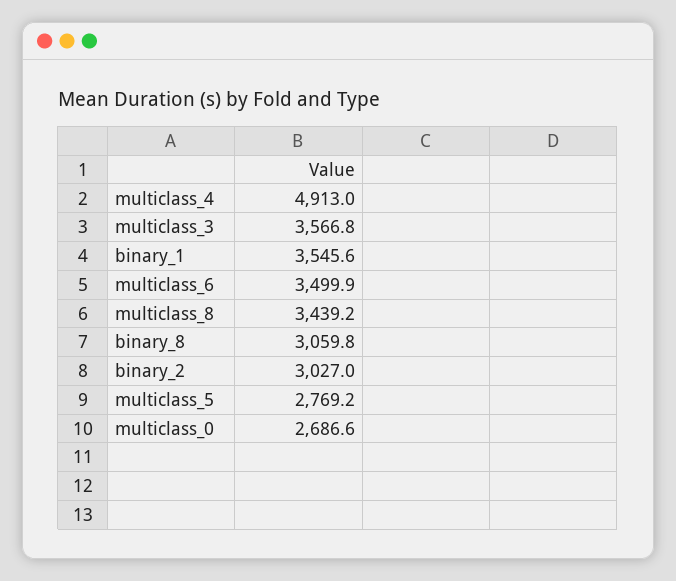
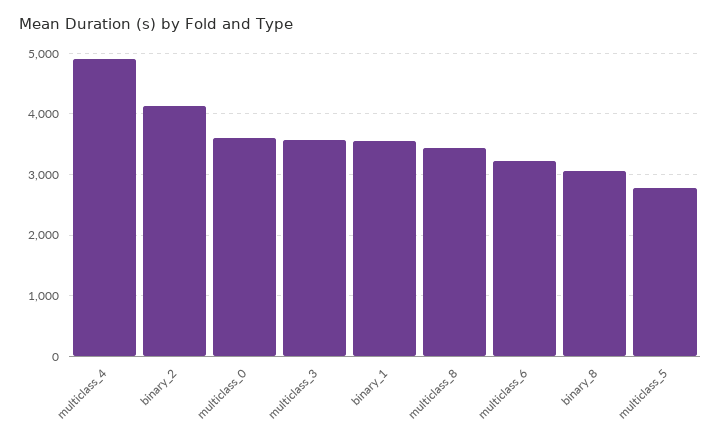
multiclass_6: 3499.9 -> 3200
binary_2: 3027 -> 4100
multiclass_0: 2686.6 -> 3600

